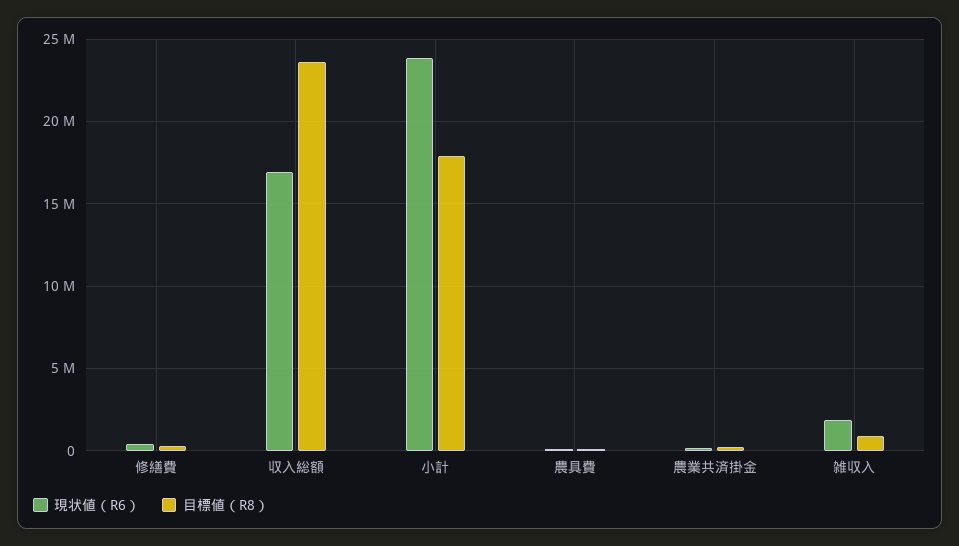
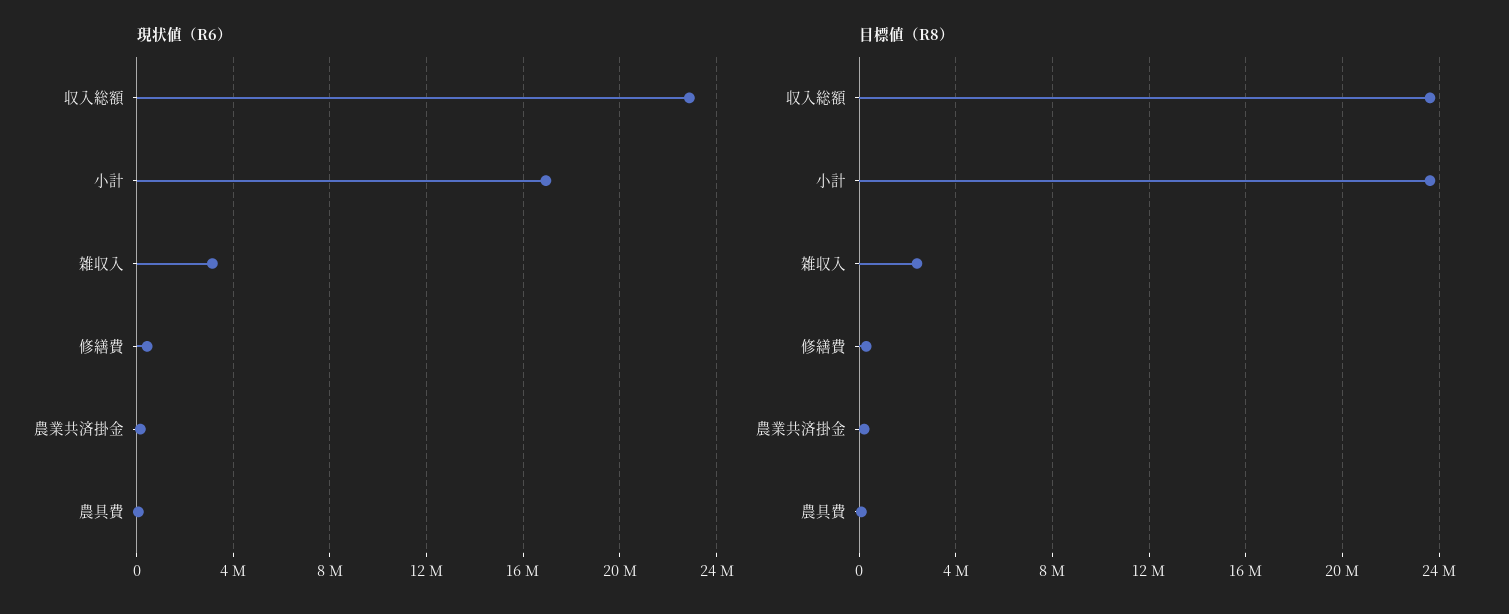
現状値（R6）, 収入総額: 17000000 -> 23000000
現状値（R6）, 小計: 24000000 -> 17000000
目標値（R8）, 小計: 18000000 -> 23500000
現状値（R6）, 雑収入: 2000000 -> 3000000
目標値（R8）, 雑収入: 1000000 -> 2500000

